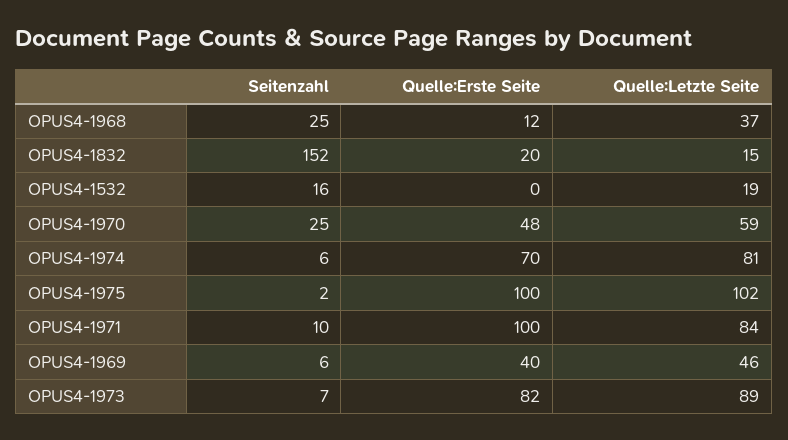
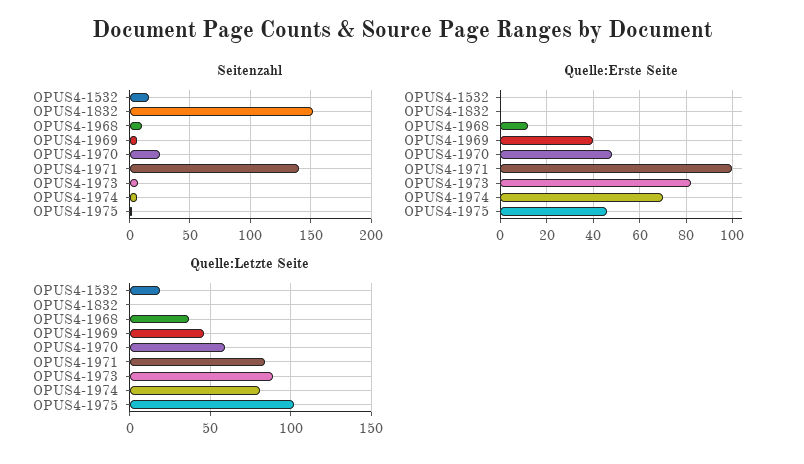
Seitenzahl, OPUS4-1968: 25 -> 10
Quelle:Erste Seite, OPUS4-1832: 20 -> 0
Quelle:Letzte Seite, OPUS4-1832: 15 -> 0
Quelle:Erste Seite, OPUS4-1975: 100 -> 45
Seitenzahl, OPUS4-1971: 10 -> 140

